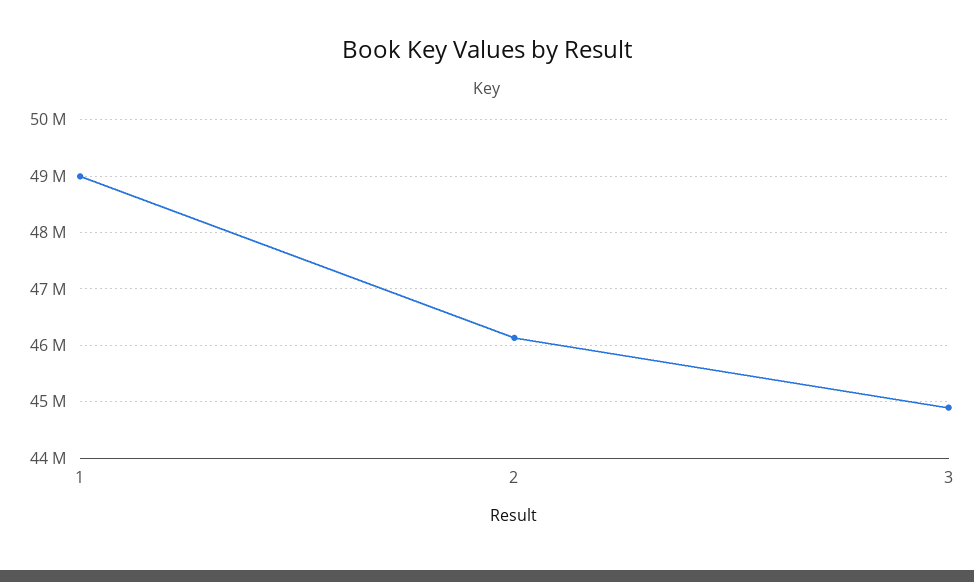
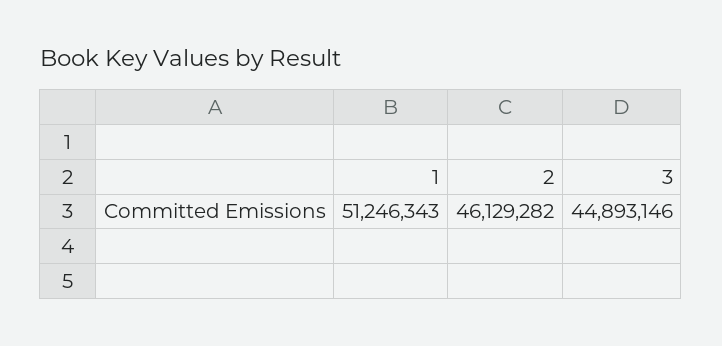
1: 49000000 -> 51246343

